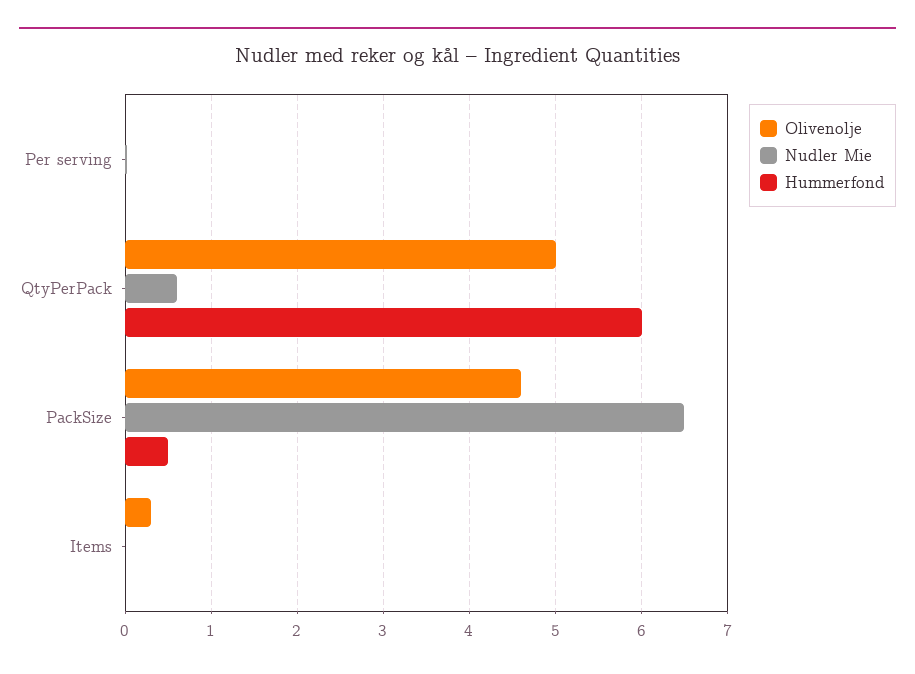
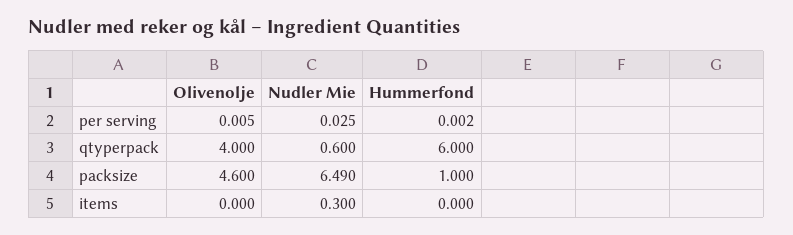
Olivenolje, QtyPerPack: 5 -> 4
Hummerfond, PackSize: 0.5 -> 1
Olivenolje, Items: 0.3 -> 0
Nudler Mie, Items: 0 -> 0.3

